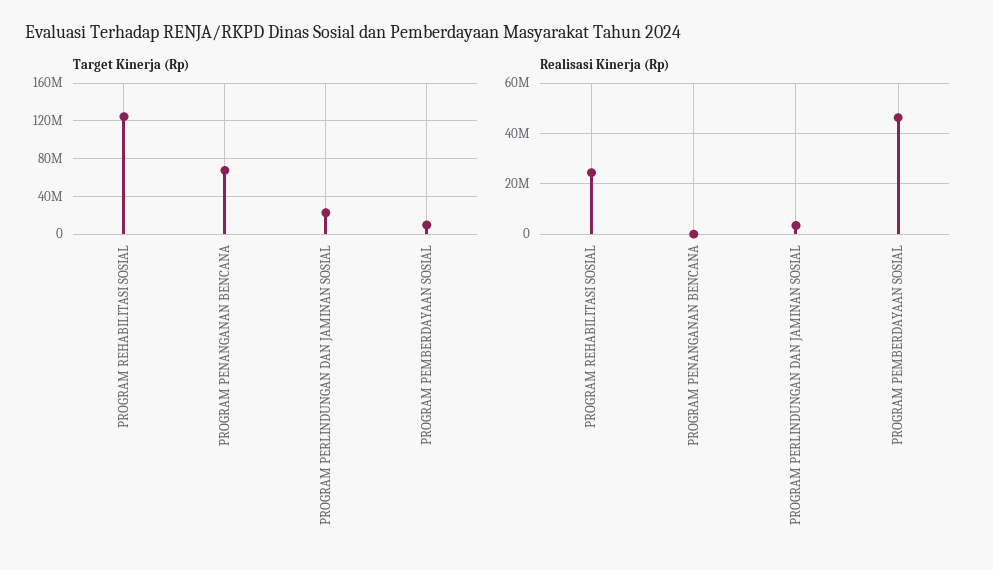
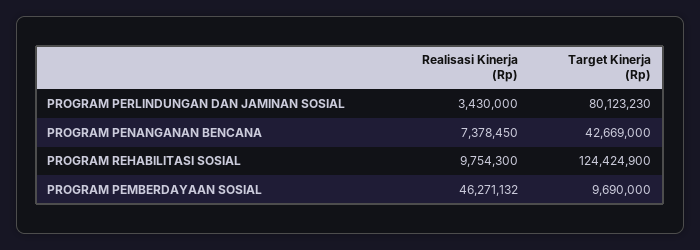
Target Kinerja (Rp), PROGRAM PENANGANAN BENCANA: 70000000 -> 42669000
Target Kinerja (Rp), PROGRAM PERLINDUNGAN DAN JAMINAN SOSIAL: 20000000 -> 80123230
Realisasi Kinerja (Rp), PROGRAM REHABILITASI SOSIAL: 25000000 -> 9754300
Realisasi Kinerja (Rp), PROGRAM PENANGANAN BENCANA: 0 -> 7378450

